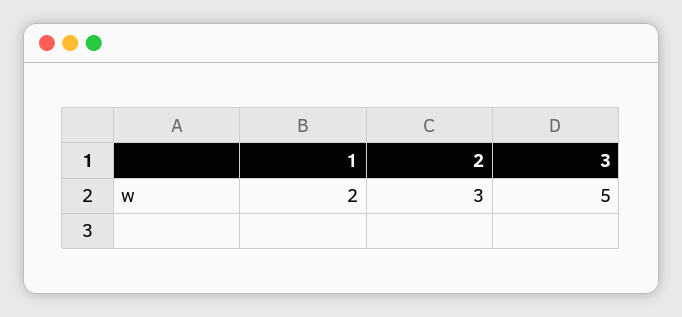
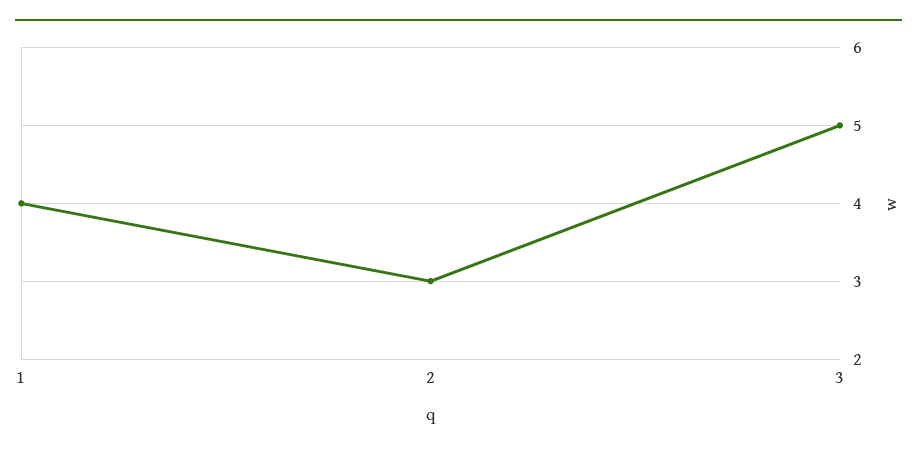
1: 2 -> 4

